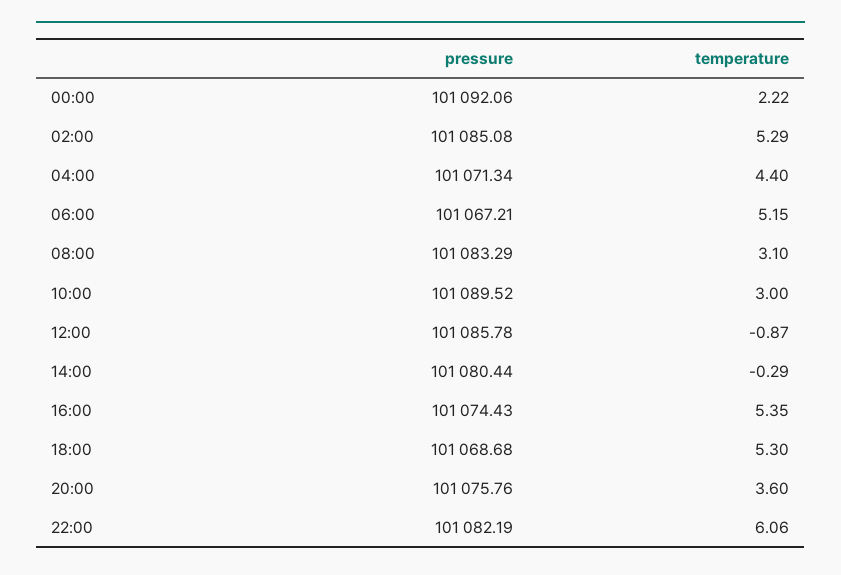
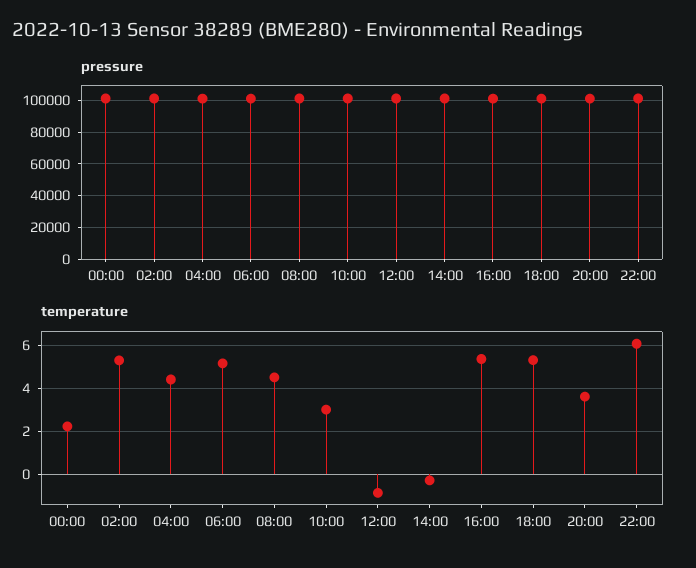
temperature, 08:00: 3.1 -> 4.5

